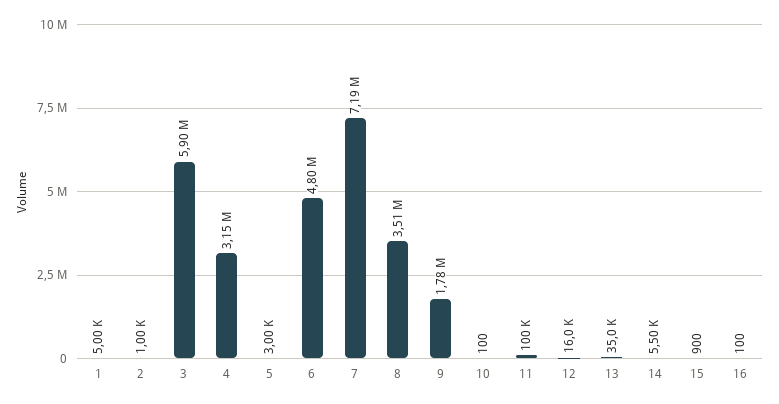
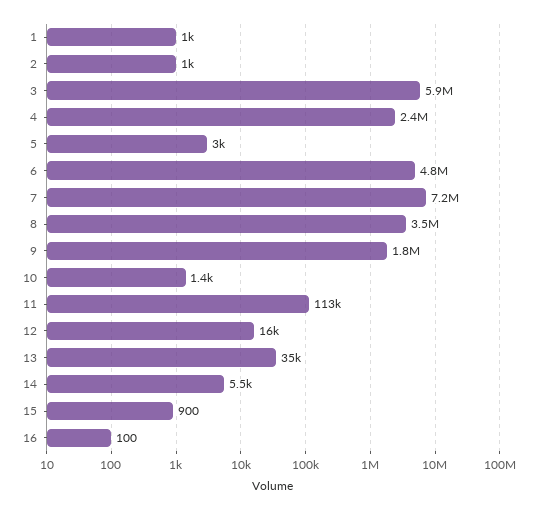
1: 5000 -> 1000
4: 3150000 -> 2400000
10: 100 -> 1400
11: 100000 -> 113000

